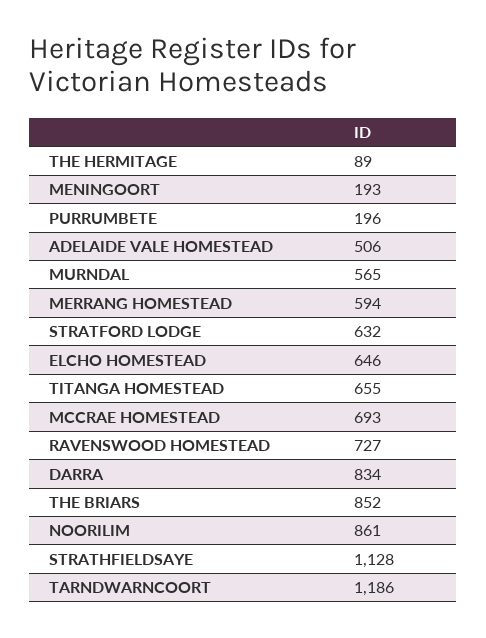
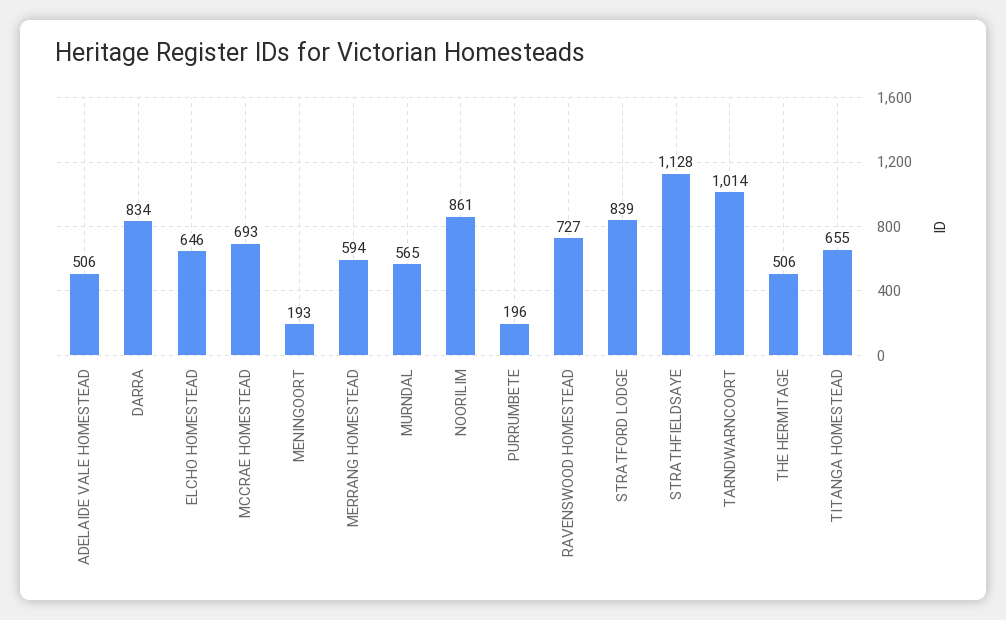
THE HERMITAGE: 89 -> 506
STRATFORD LODGE: 632 -> 839
THE BRIARS: 852 -> none
TARNDWARNCOORT: 1186 -> 1014

